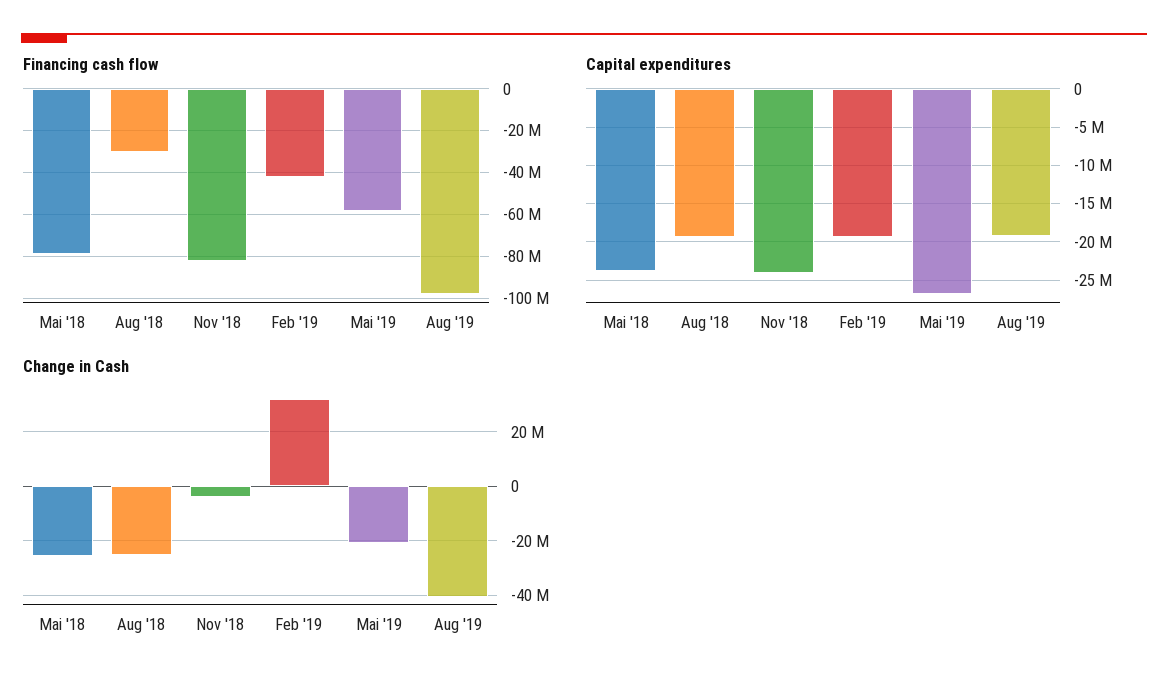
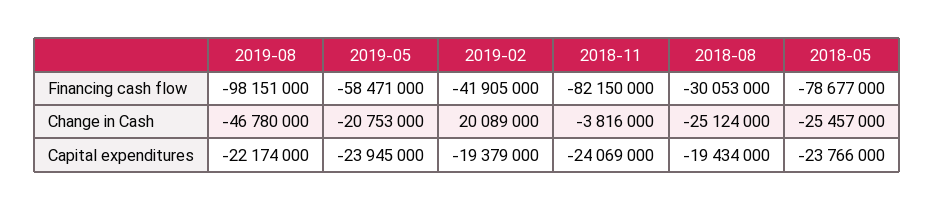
Capital expenditures, Mai '19: -27000000 -> -23945000
Capital expenditures, Aug '19: -19000000 -> -22174000
Change in Cash, Feb '19: 32500000 -> 20089000
Change in Cash, Aug '19: -40000000 -> -46780000

